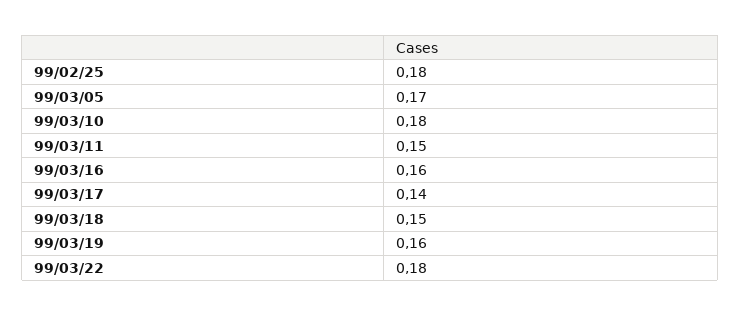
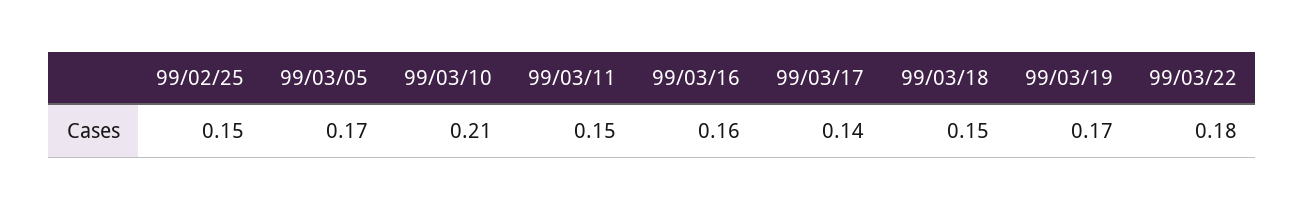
99/02/25: 0.18 -> 0.15
99/03/10: 0.18 -> 0.21
99/03/19: 0.16 -> 0.17

